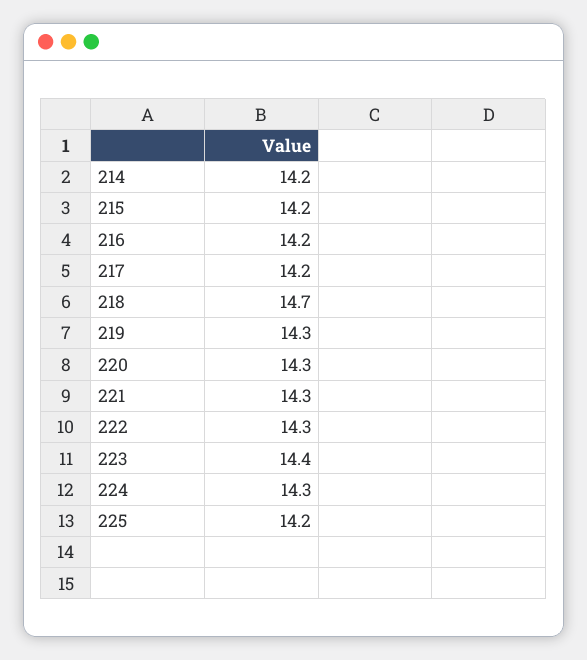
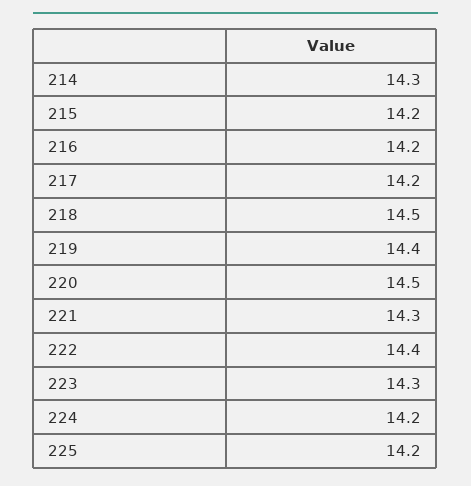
214: 14.2 -> 14.3
218: 14.7 -> 14.5
219: 14.3 -> 14.4
220: 14.3 -> 14.5
222: 14.3 -> 14.4
223: 14.4 -> 14.3
224: 14.3 -> 14.2

